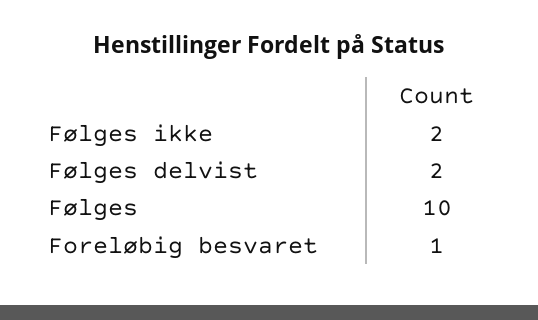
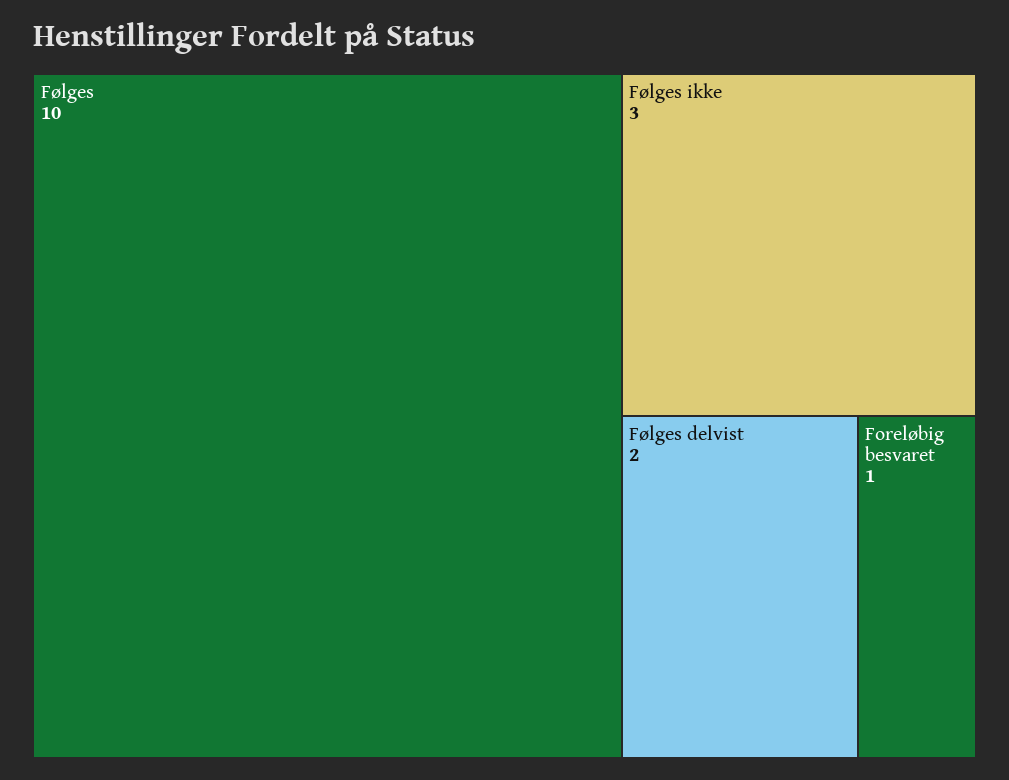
Følges ikke: 2 -> 3

